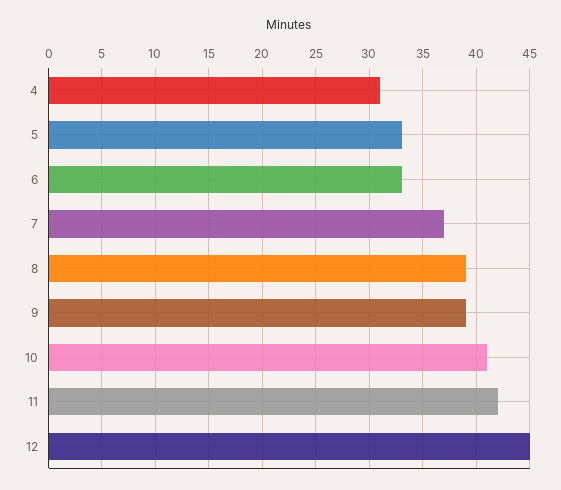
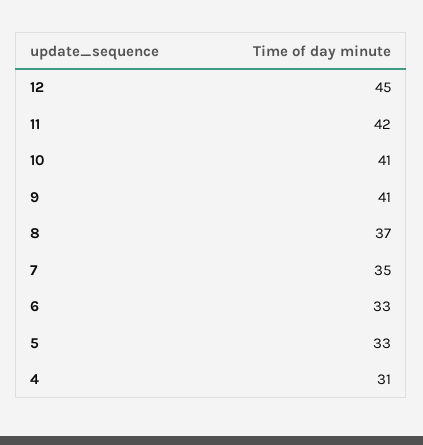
7: 37 -> 35
8: 39 -> 37
9: 39 -> 41

